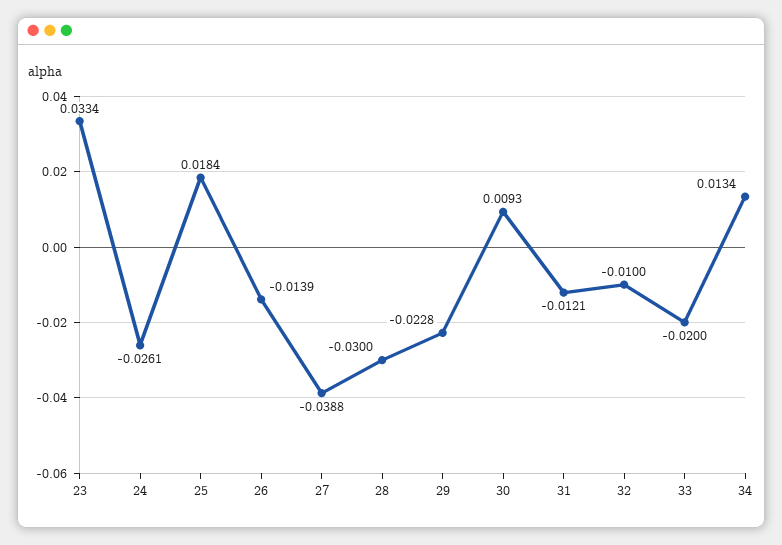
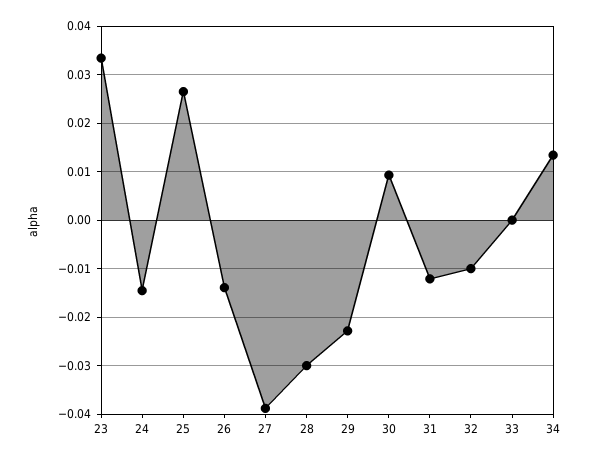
24: -0.0261 -> -0.014
25: 0.0184 -> 0.026
33: -0.02 -> 0

